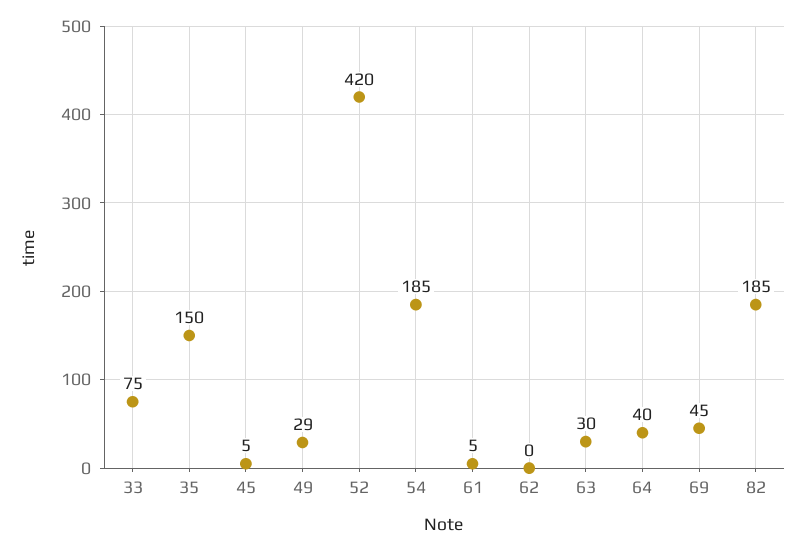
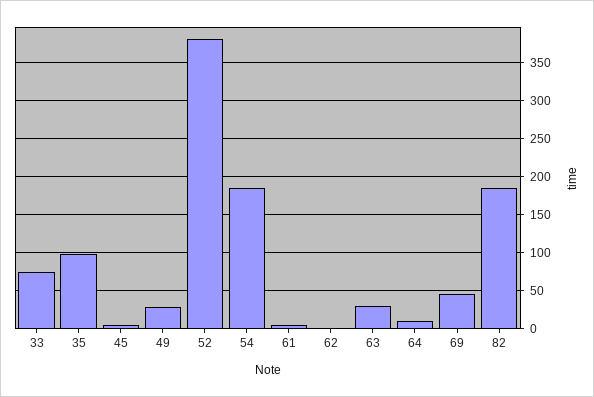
35: 150 -> 100
52: 420 -> 380
64: 40 -> 10

